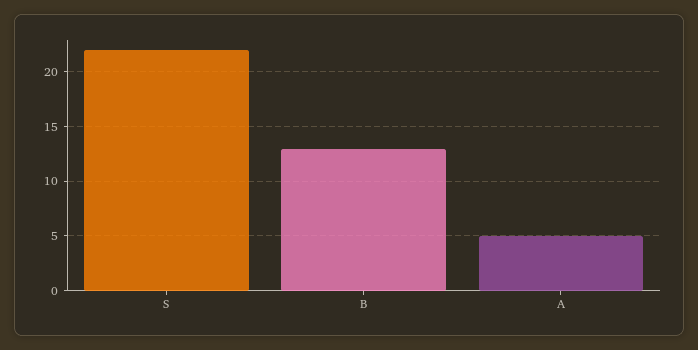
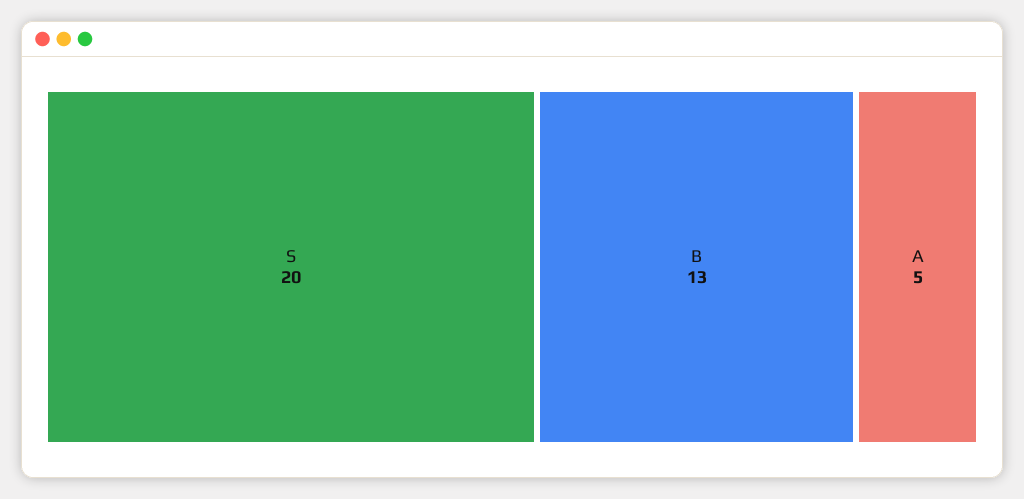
S: 22 -> 20

